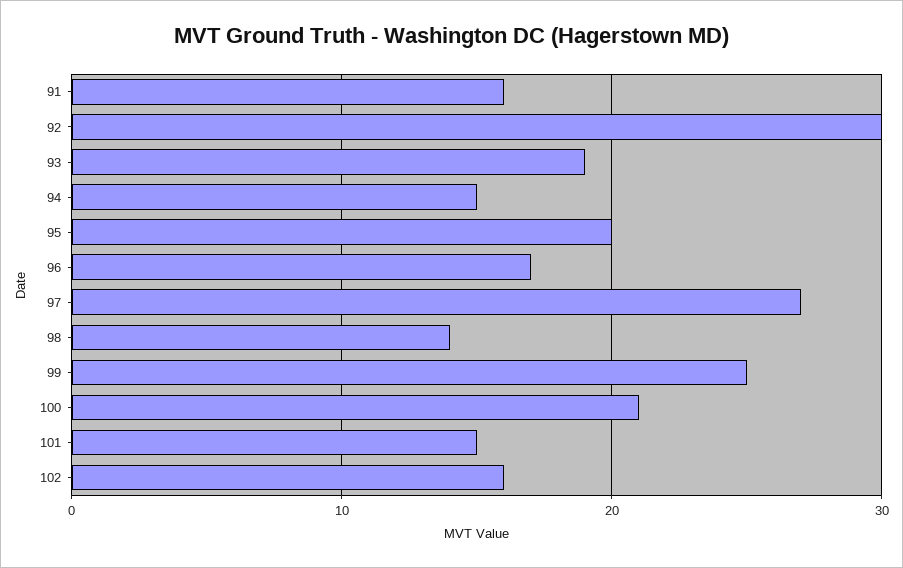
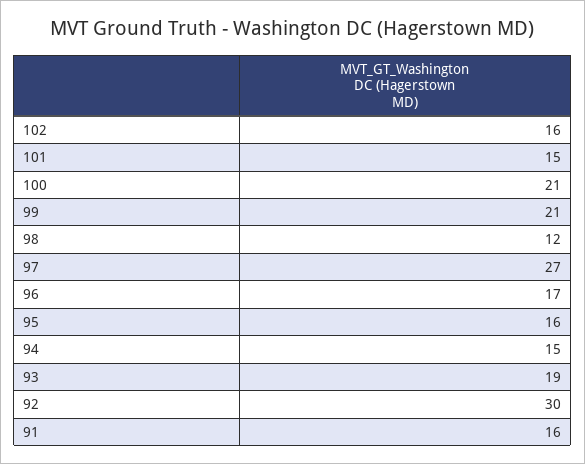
95: 20 -> 16
98: 14 -> 12
99: 25 -> 21

